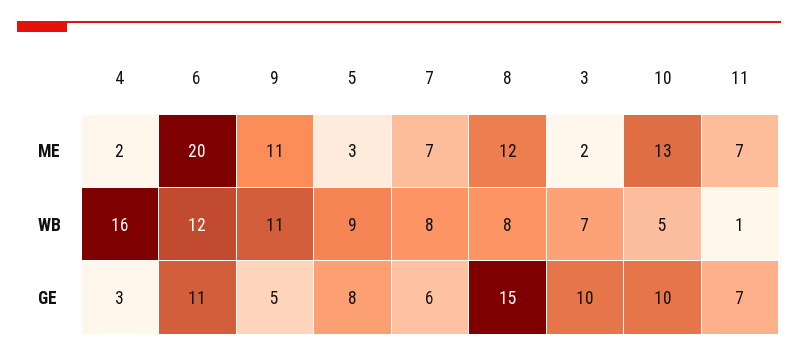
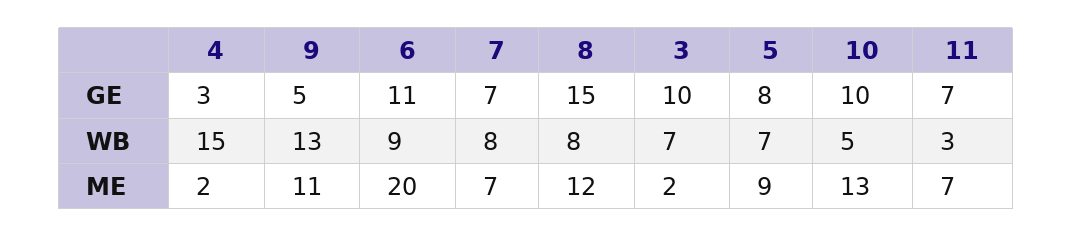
5, ME: 3 -> 9
4, WB: 16 -> 15
6, WB: 12 -> 9
9, WB: 11 -> 13
5, WB: 9 -> 7
11, WB: 1 -> 3
7, GE: 6 -> 7

